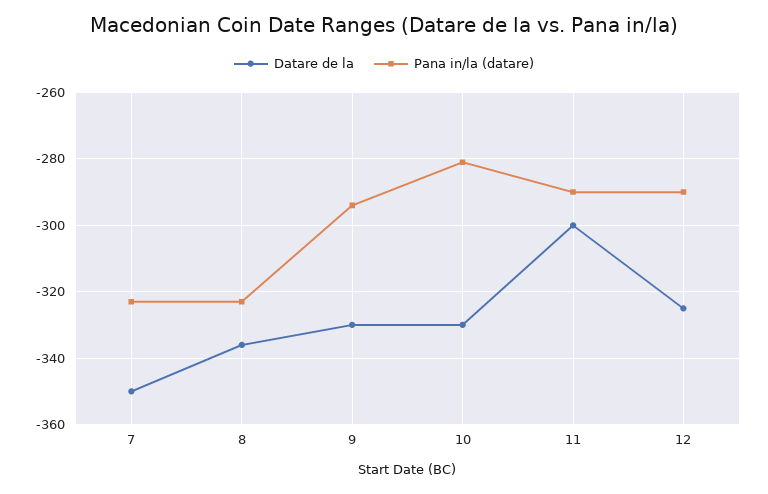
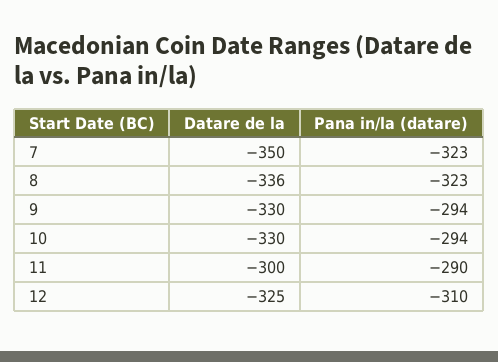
Pana in/la (datare), 10: -280 -> -294
Pana in/la (datare), 12: -290 -> -310

